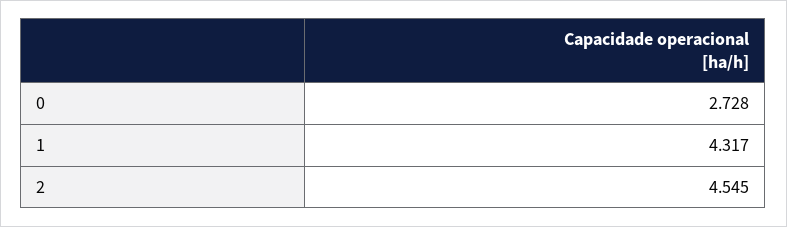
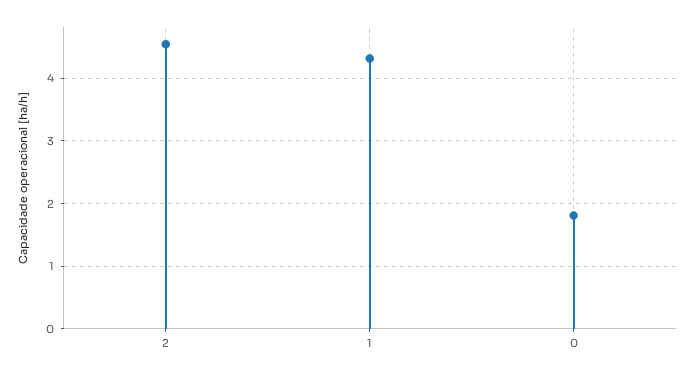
0: 2.728 -> 1.8

